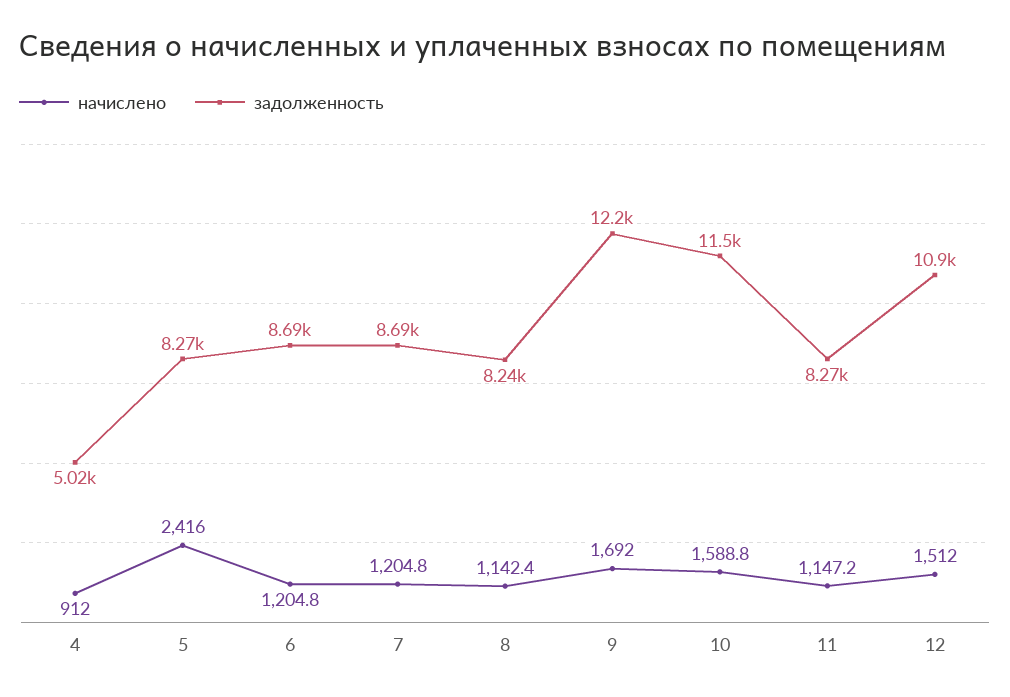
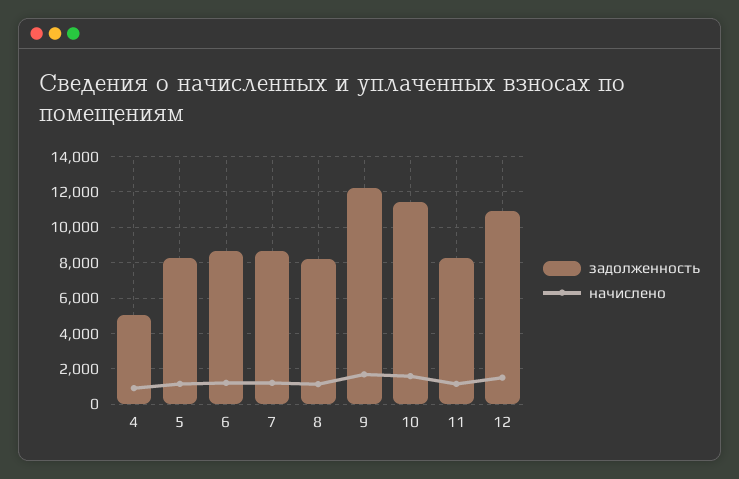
начислено, 5: 2416 -> 1000

